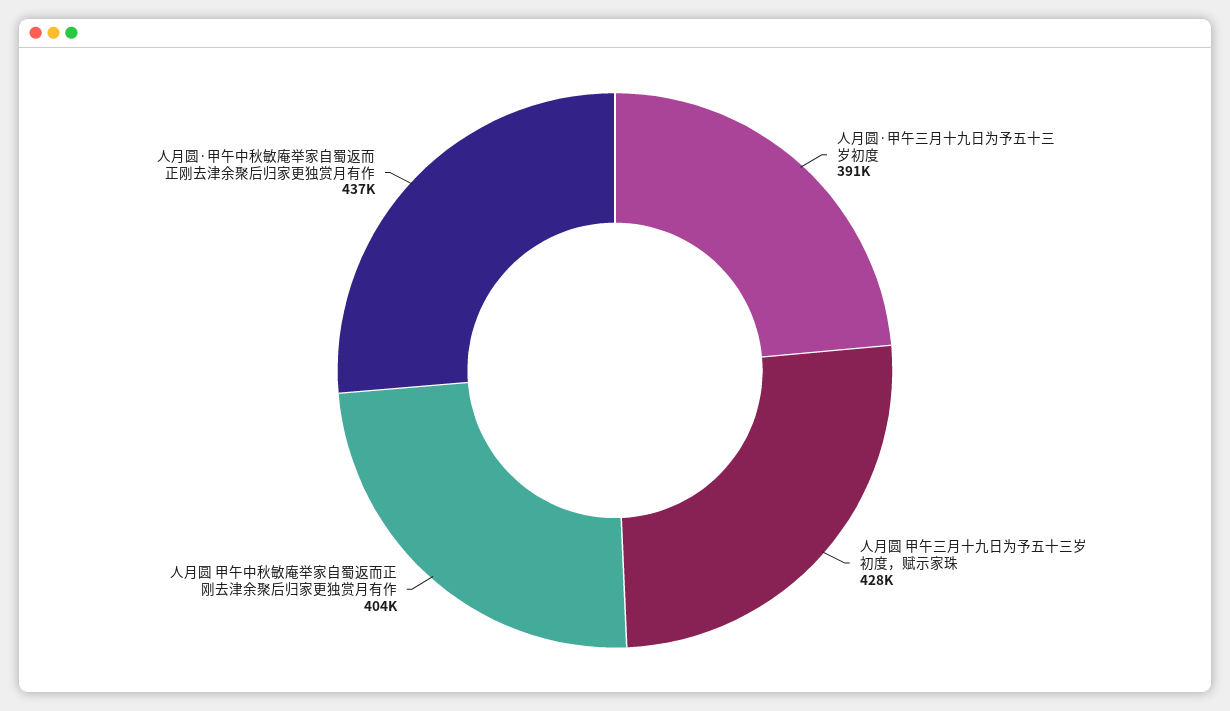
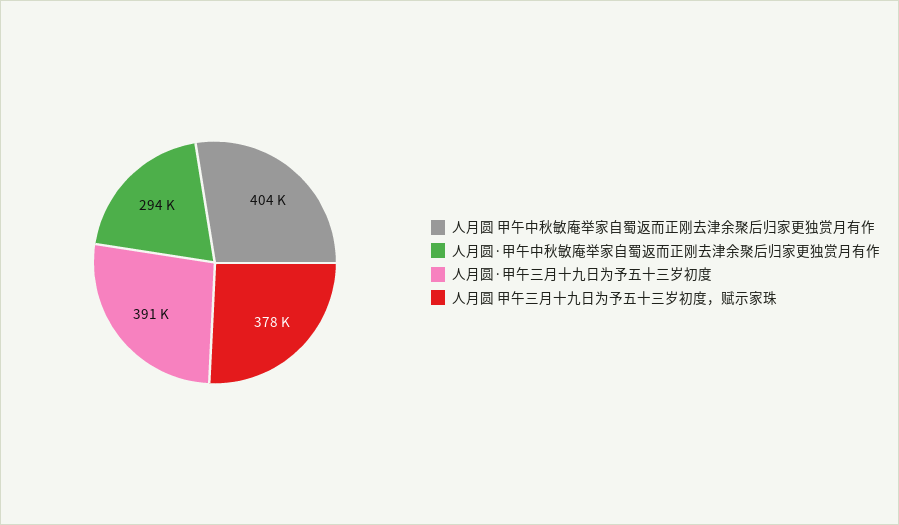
人月圆 甲午三月十九日为予五十三岁初度，赋示家珠: 428000 -> 378000
人月圆·甲午中秋敏庵举家自蜀返而正刚去津余聚后归家更独赏月有作: 437000 -> 294000

